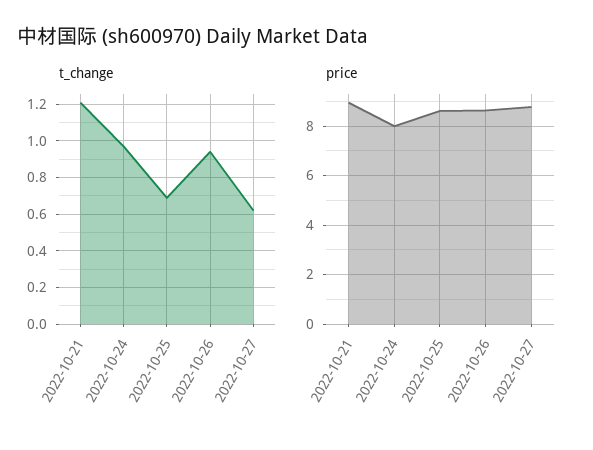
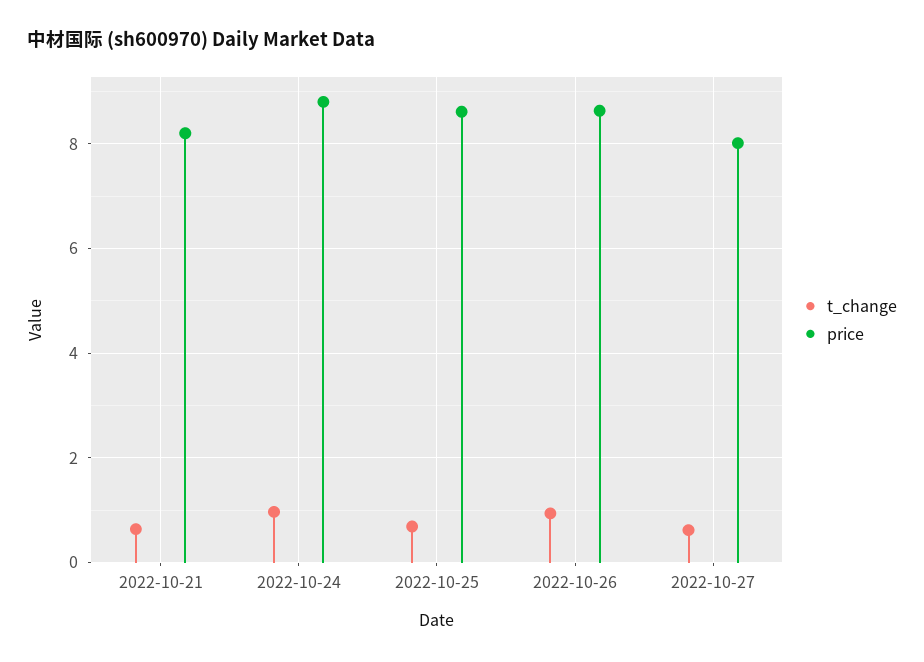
t_change, 2022-10-21: 1.2 -> 0.6
price, 2022-10-21: 9 -> 8.2
price, 2022-10-24: 8 -> 8.8
price, 2022-10-27: 8.75 -> 8

